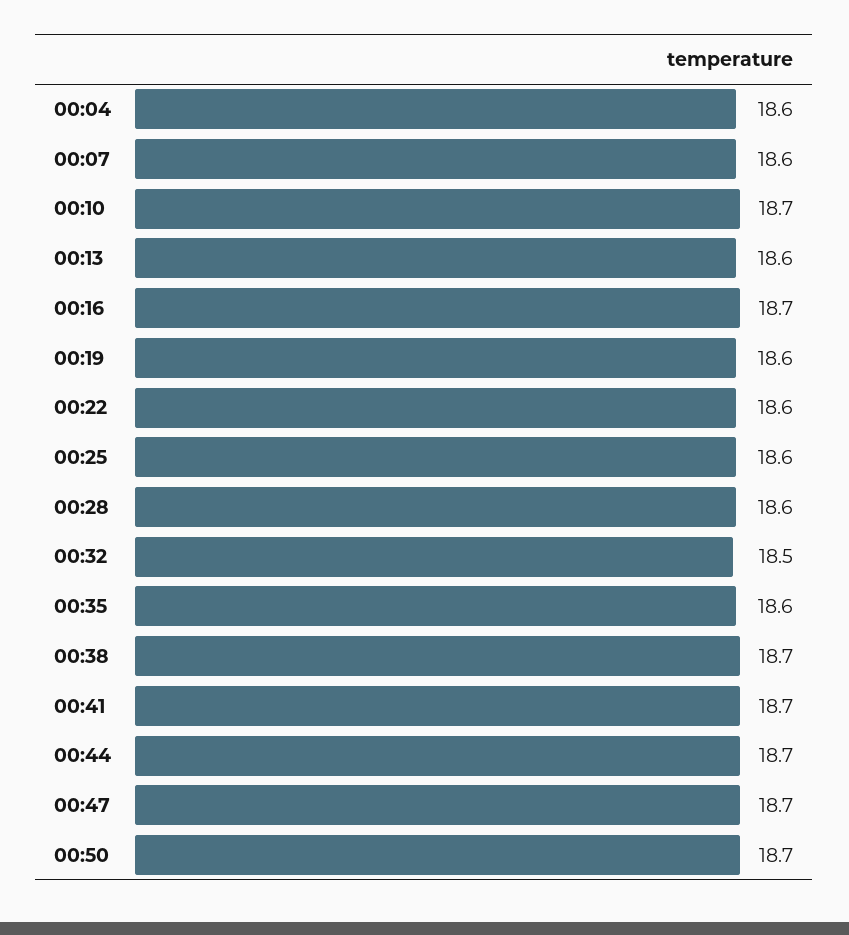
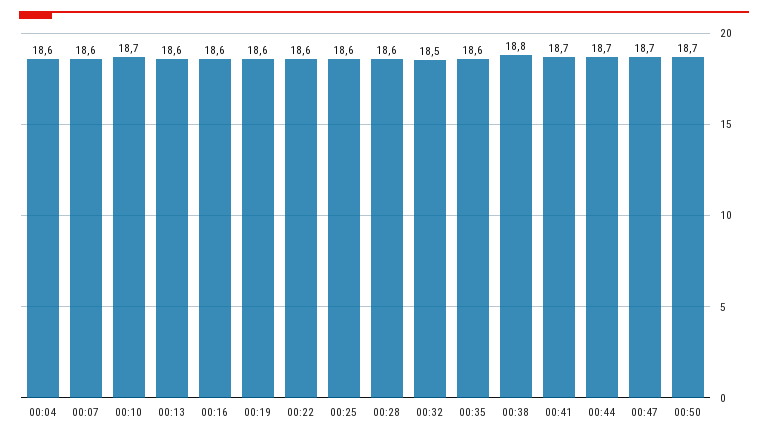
00:16: 18.7 -> 18.6
00:38: 18.7 -> 18.8

